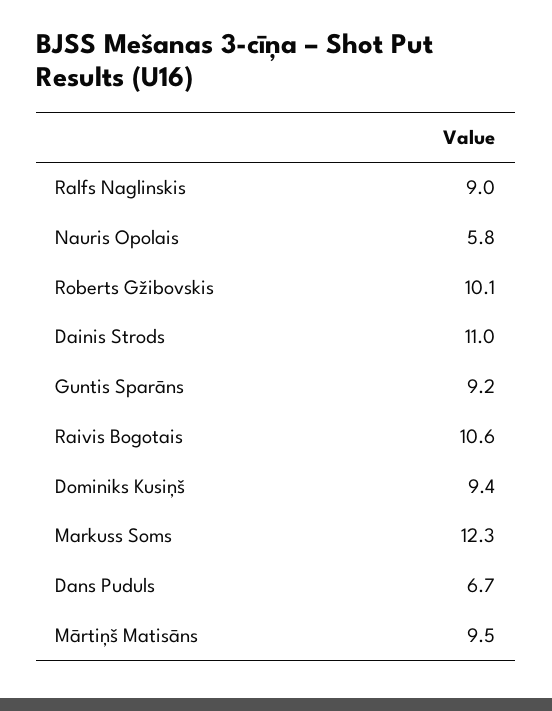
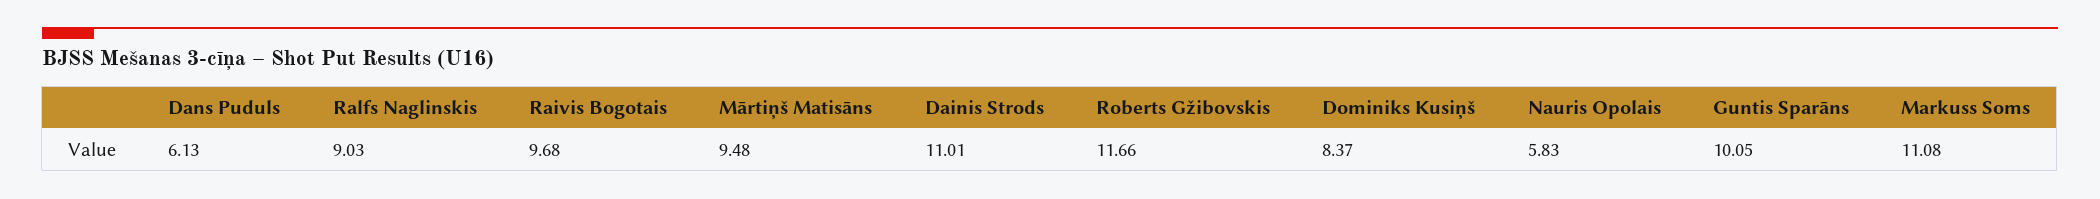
Roberts Gžibovskis: 10.1 -> 11.66
Guntis Sparāns: 9.2 -> 10.05
Raivis Bogotais: 10.6 -> 9.68
Dominiks Kusiņš: 9.4 -> 8.37
Markuss Soms: 12.3 -> 11.08
Dans Puduls: 6.7 -> 6.13

